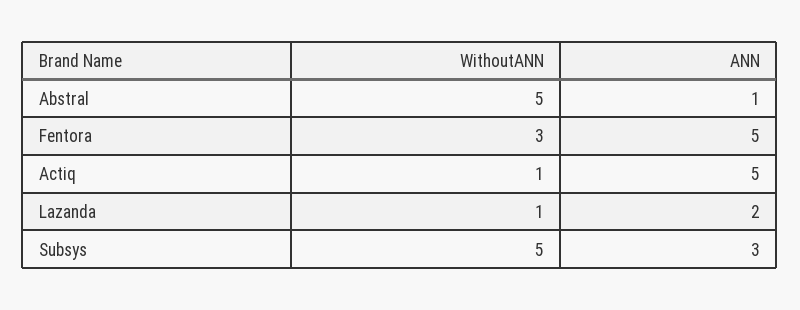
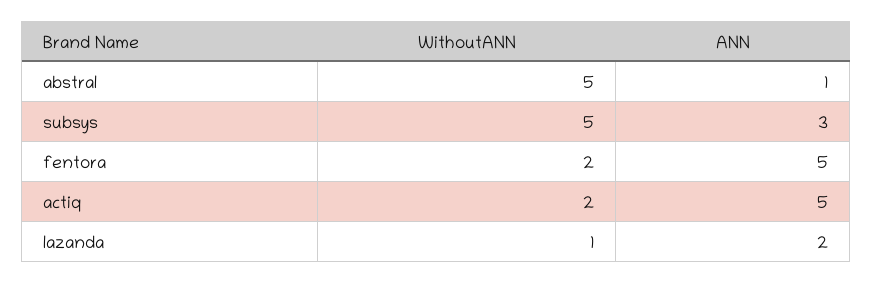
WithoutANN, Fentora: 3 -> 2
WithoutANN, Actiq: 1 -> 2

